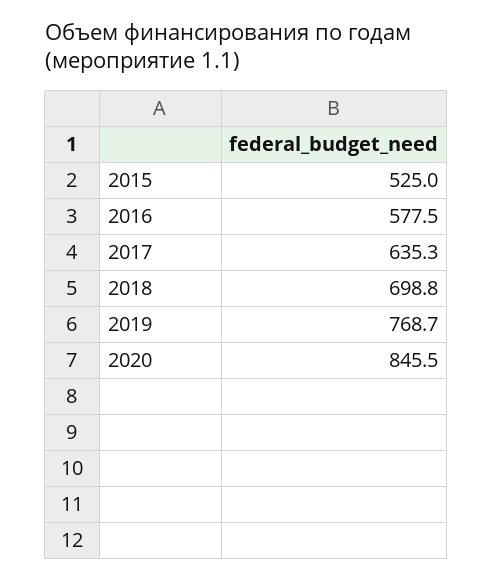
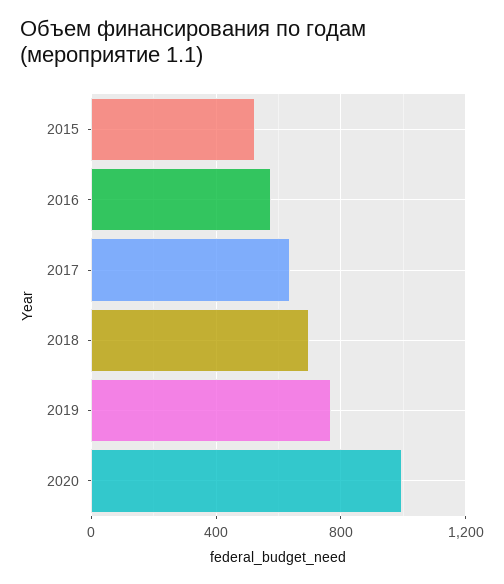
2020: 845.5 -> 1000

